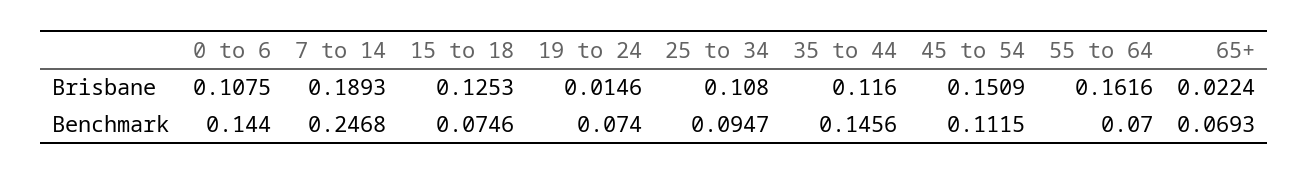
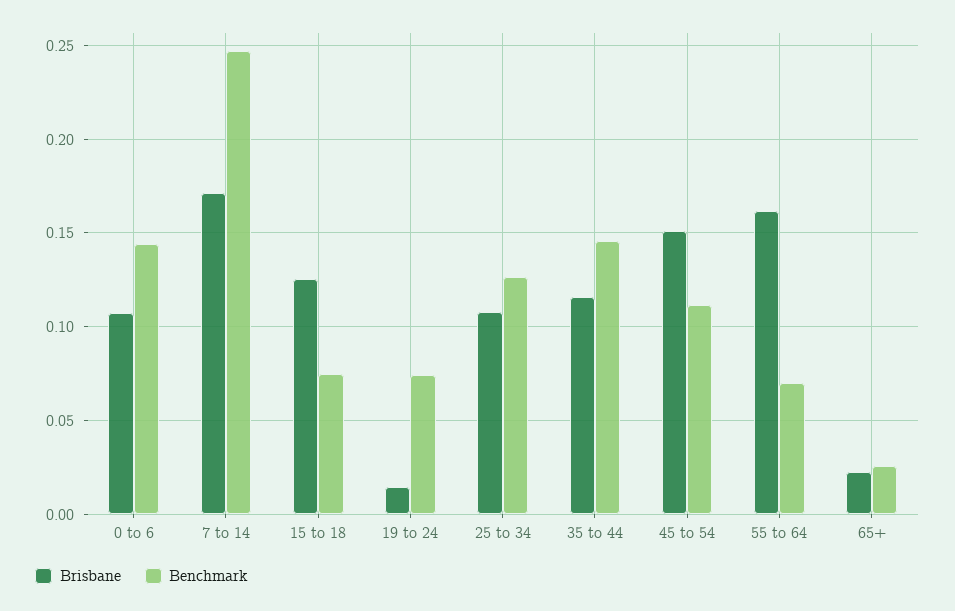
Brisbane, 7 to 14: 0.1893 -> 0.17
Benchmark, 25 to 34: 0.0947 -> 0.125
Benchmark, 65+: 0.0693 -> 0.025

